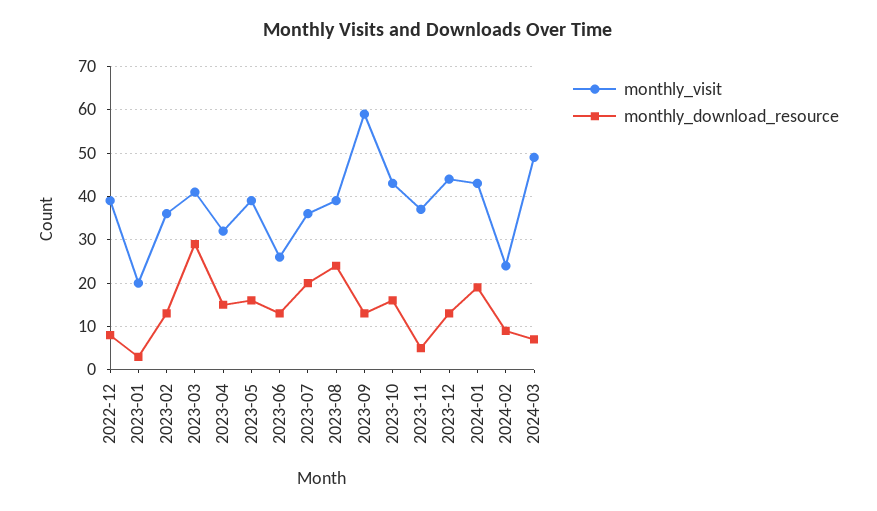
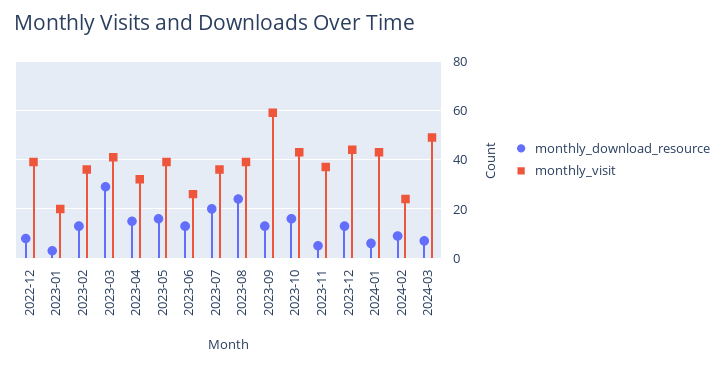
monthly_download_resource, 2024-01: 20 -> 5

